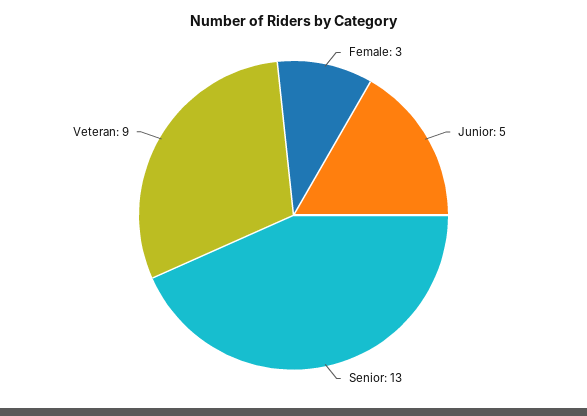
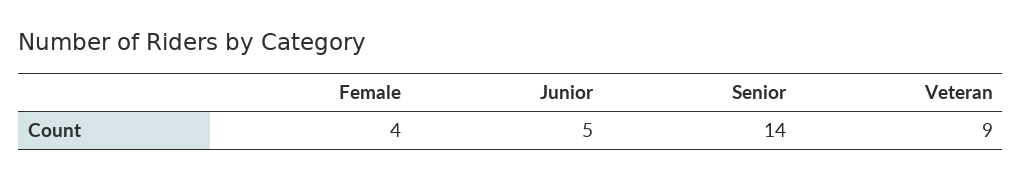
Female: 3 -> 4
Senior: 13 -> 14

